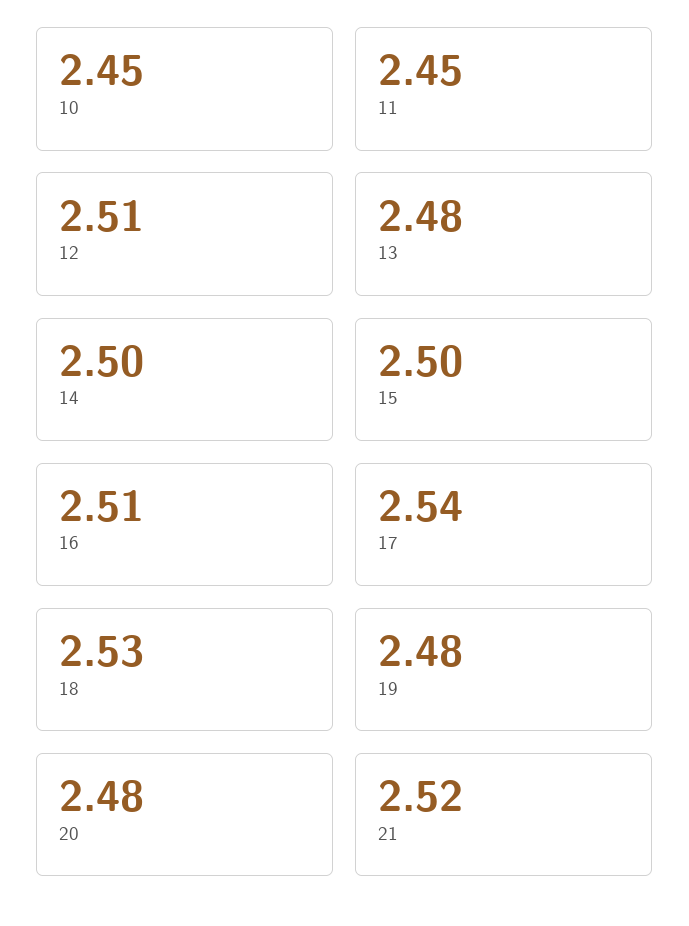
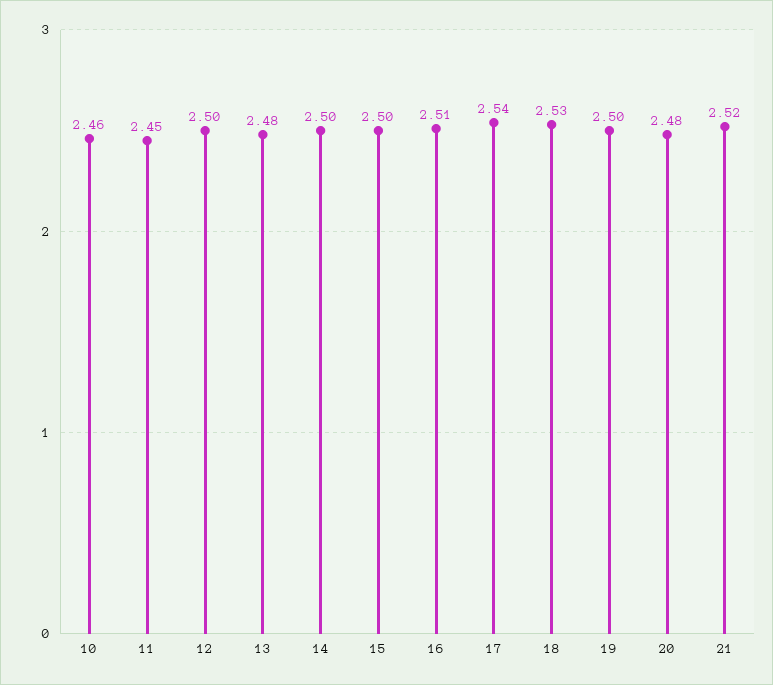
10: 2.45 -> 2.46
12: 2.51 -> 2.5
19: 2.48 -> 2.5

